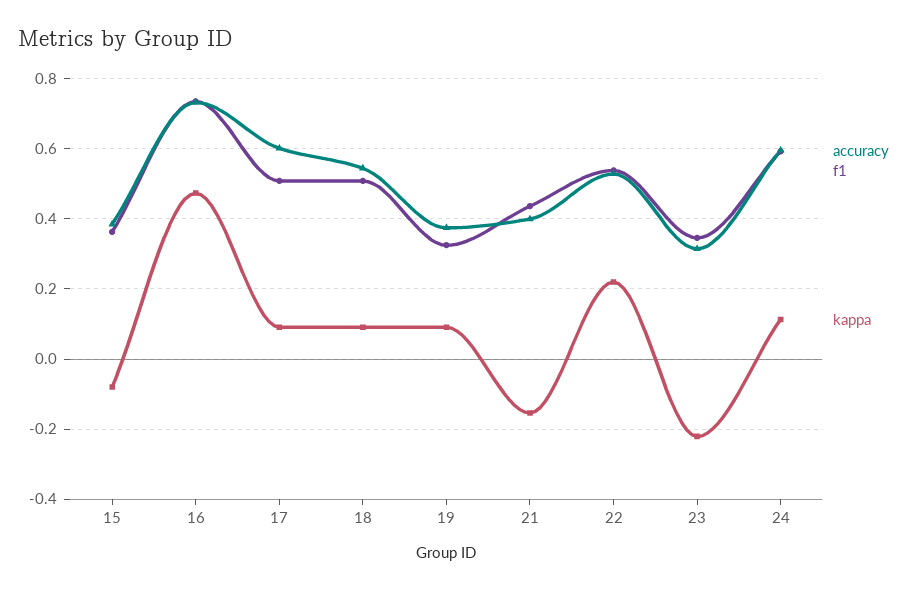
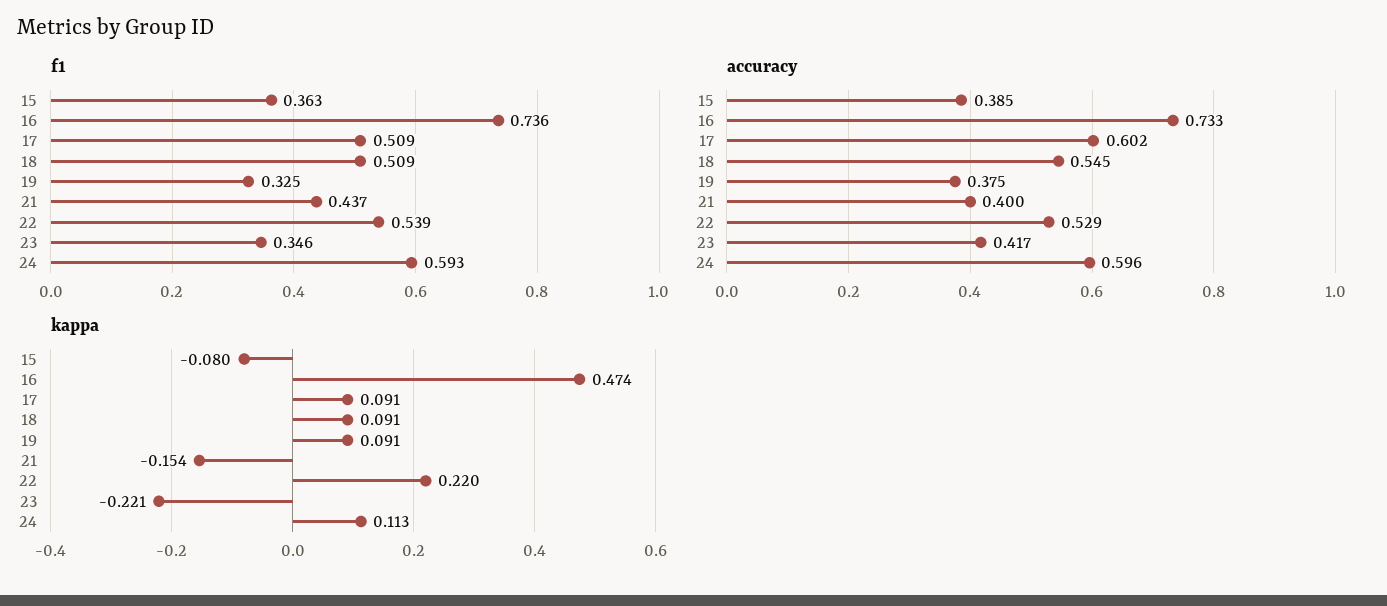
accuracy, 23: 0.32 -> 0.417

